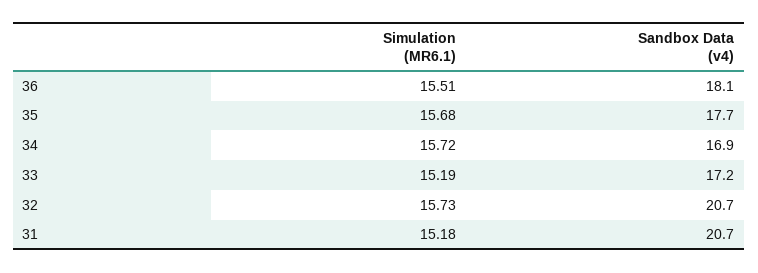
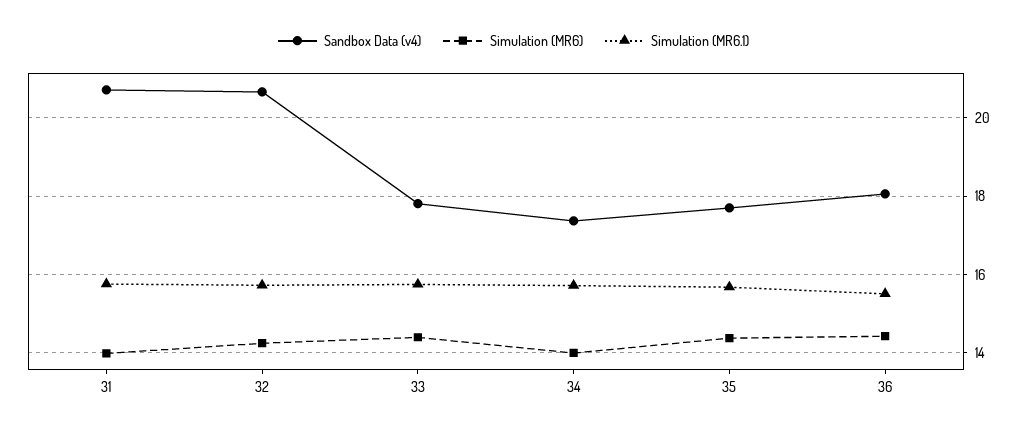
Sandbox Data (v4), 34: 16.9 -> 17.4
Simulation (MR6.1), 33: 15.19 -> 15.8
Sandbox Data (v4), 33: 17.2 -> 17.8
Simulation (MR6.1), 31: 15.18 -> 15.8
Simulation (MR6), 31: none -> 14
Simulation (MR6), 32: none -> 14.2
Simulation (MR6), 33: none -> 14.4
Simulation (MR6), 34: none -> 14
Simulation (MR6), 35: none -> 14.4
Simulation (MR6), 36: none -> 14.4

